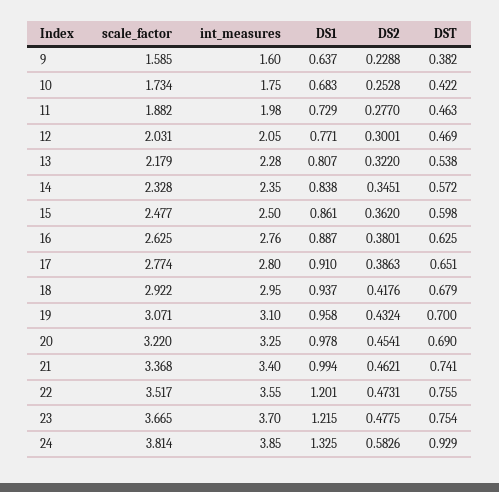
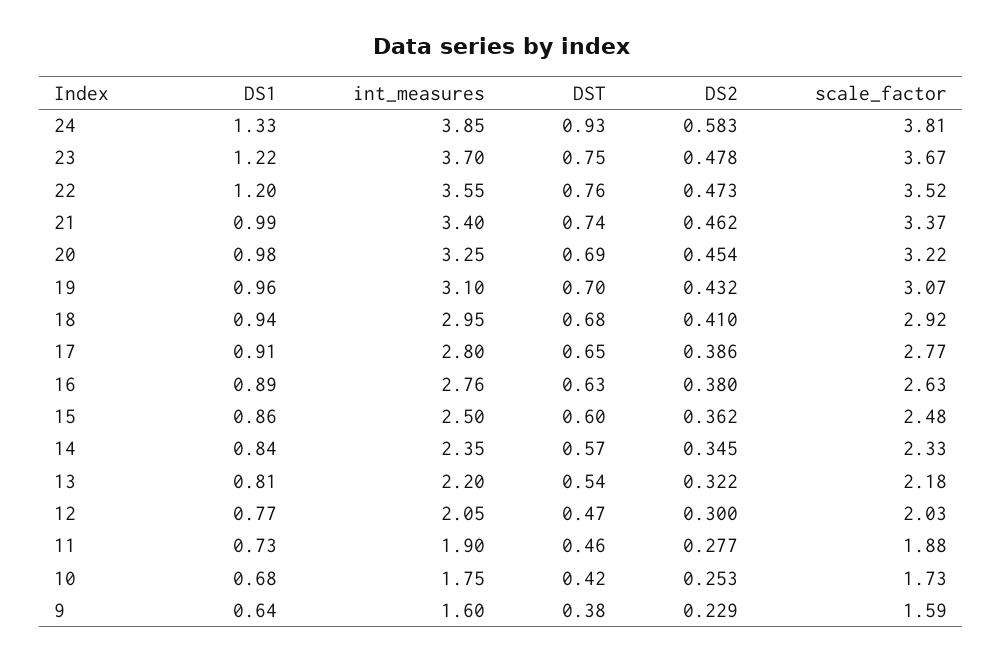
int_measures, 11: 1.98 -> 1.9
int_measures, 13: 2.28 -> 2.2
DS2, 18: 0.4176 -> 0.41

